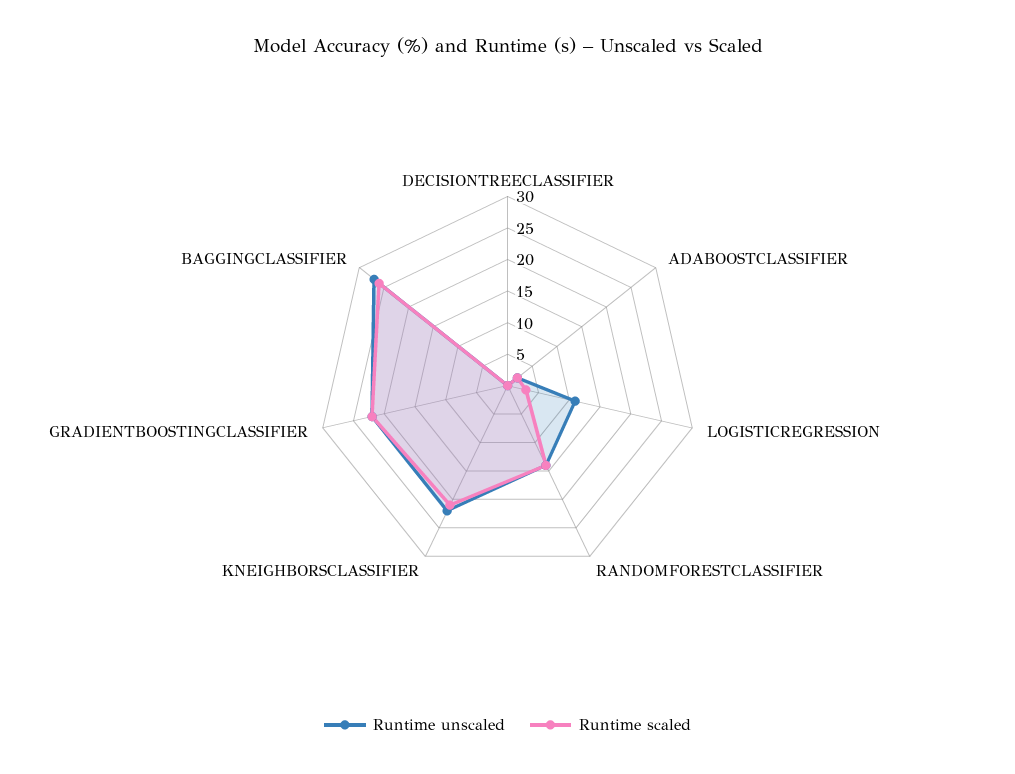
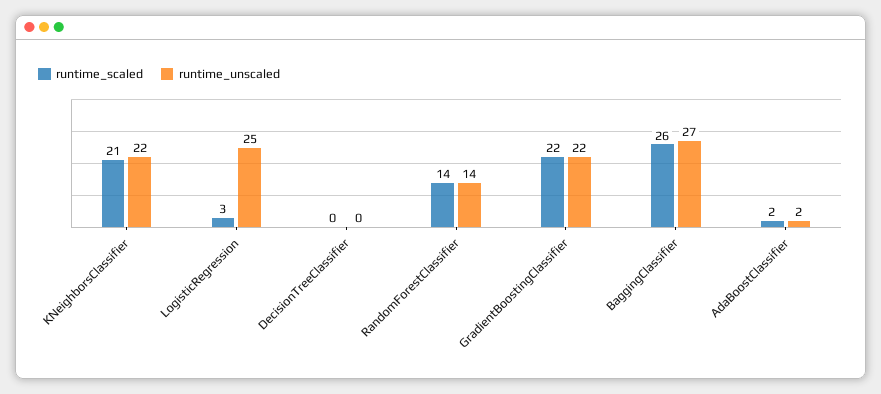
Runtime unscaled, LOGISTICREGRESSION: 10 -> 25

